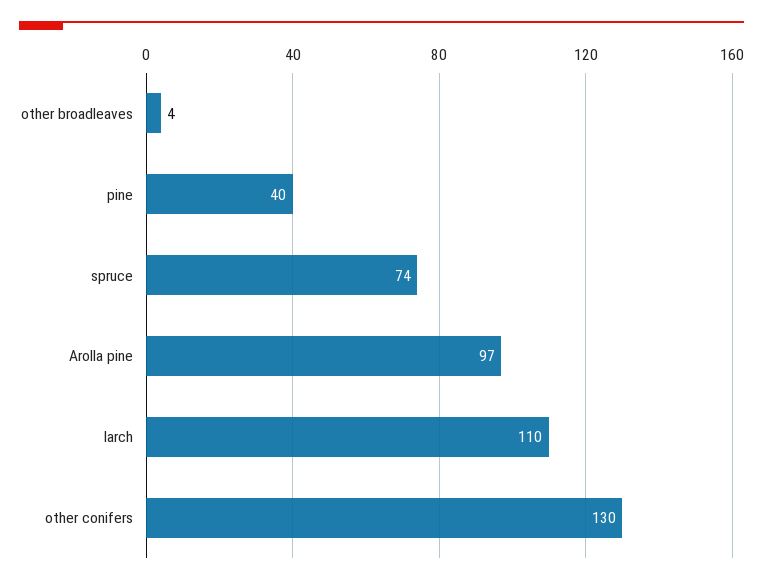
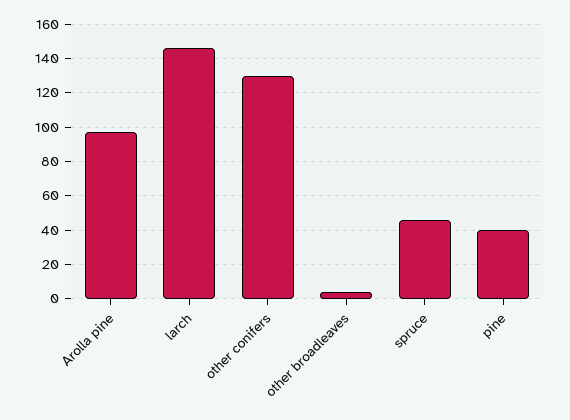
spruce: 74 -> 45
larch: 110 -> 145

